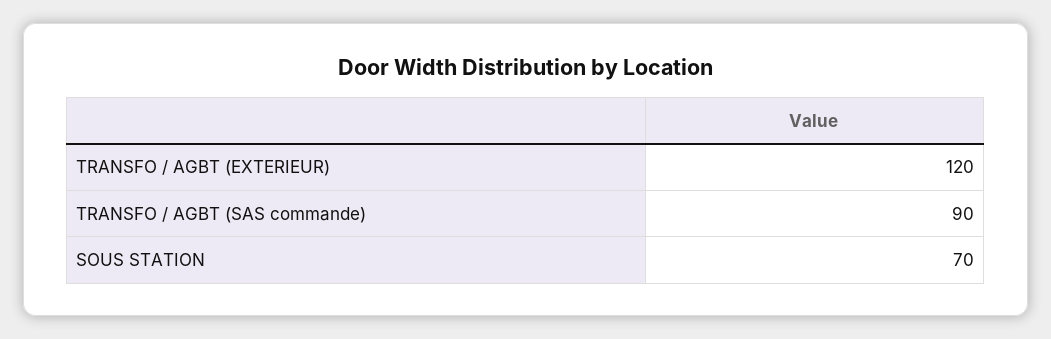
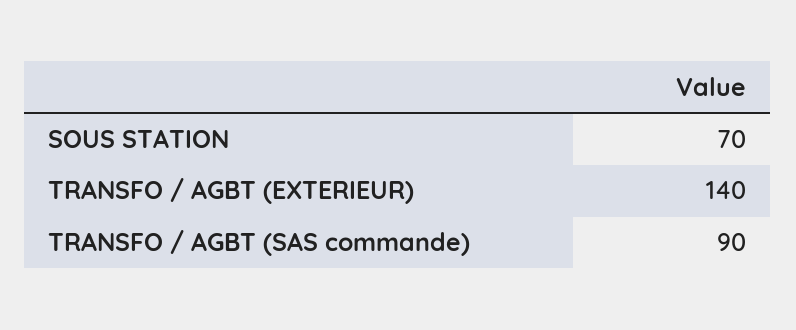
TRANSFO / AGBT (EXTERIEUR): 120 -> 140

